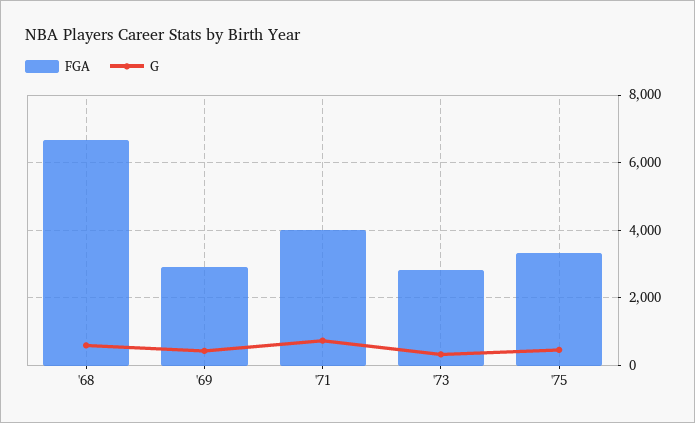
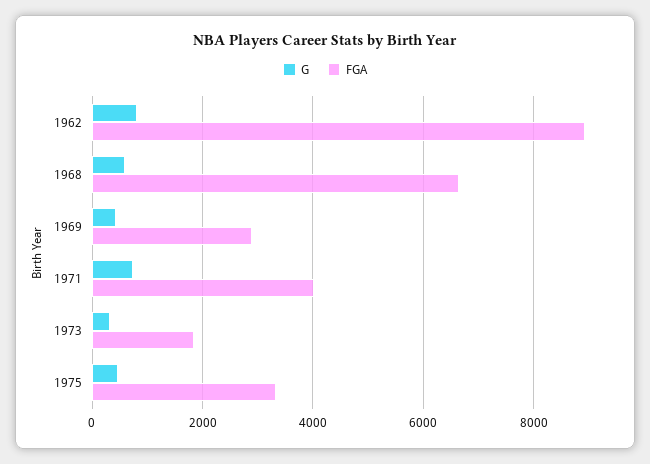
FGA, '73: 2800 -> 1800
G, 1962: none -> 800
FGA, 1962: none -> 9000

